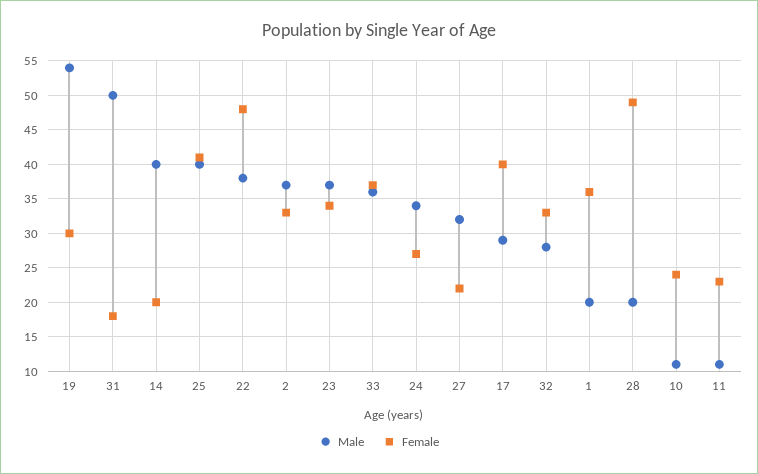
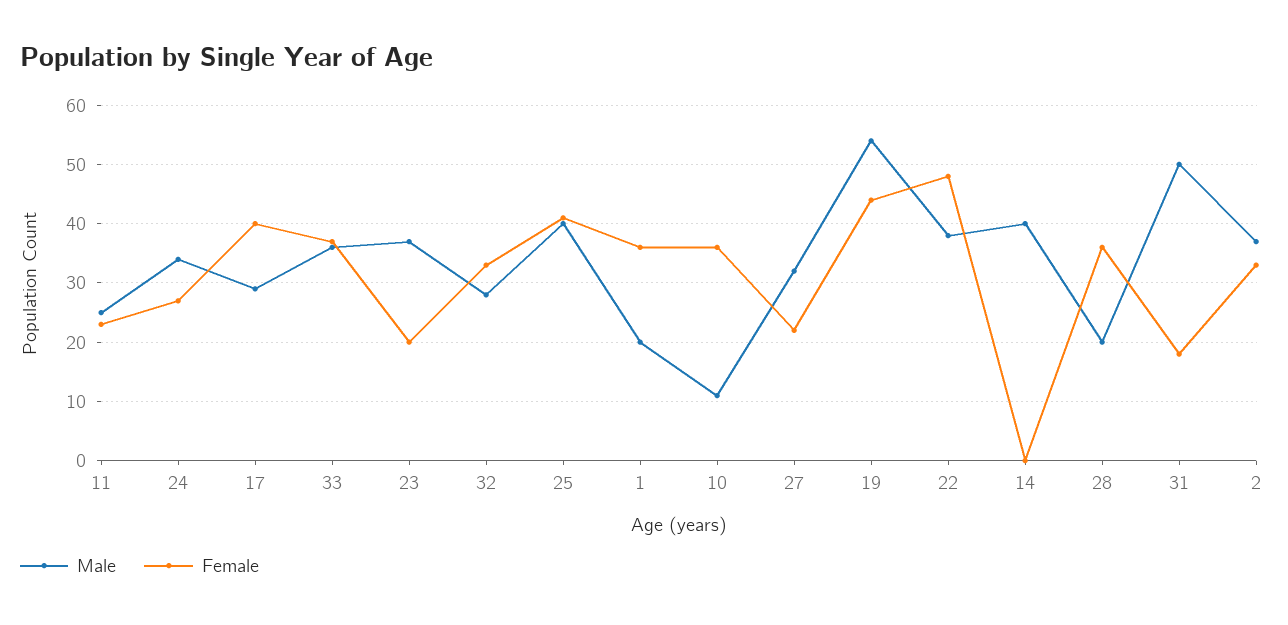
Female, 19: 30 -> 45
Female, 14: 20 -> 0
Female, 23: 34 -> 20
Female, 28: 49 -> 35
Female, 10: 24 -> 35
Male, 11: 11 -> 25

